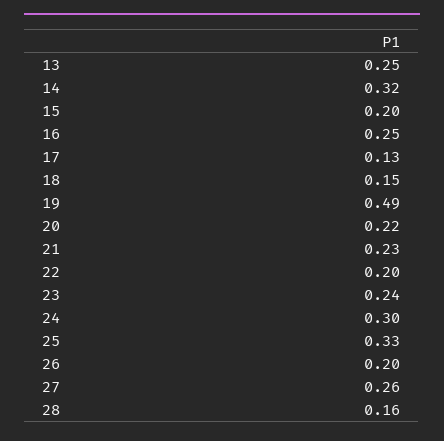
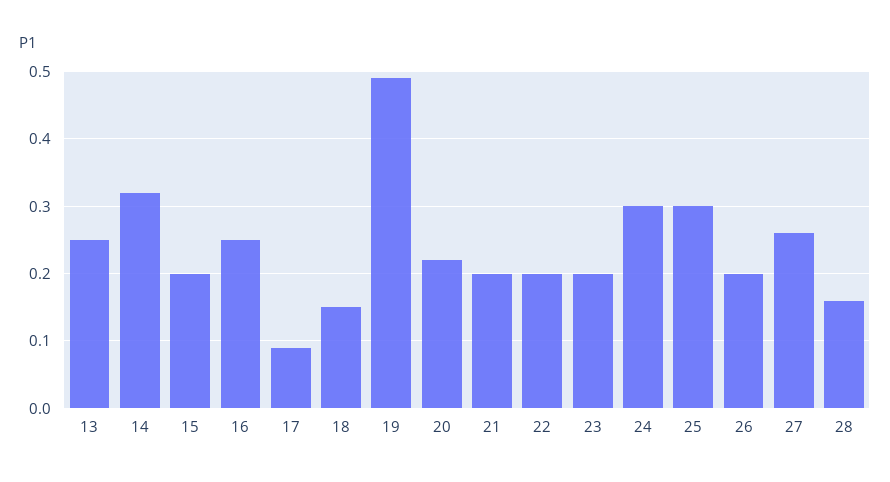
17: 0.13 -> 0.09
21: 0.23 -> 0.2
23: 0.24 -> 0.2
25: 0.33 -> 0.3

